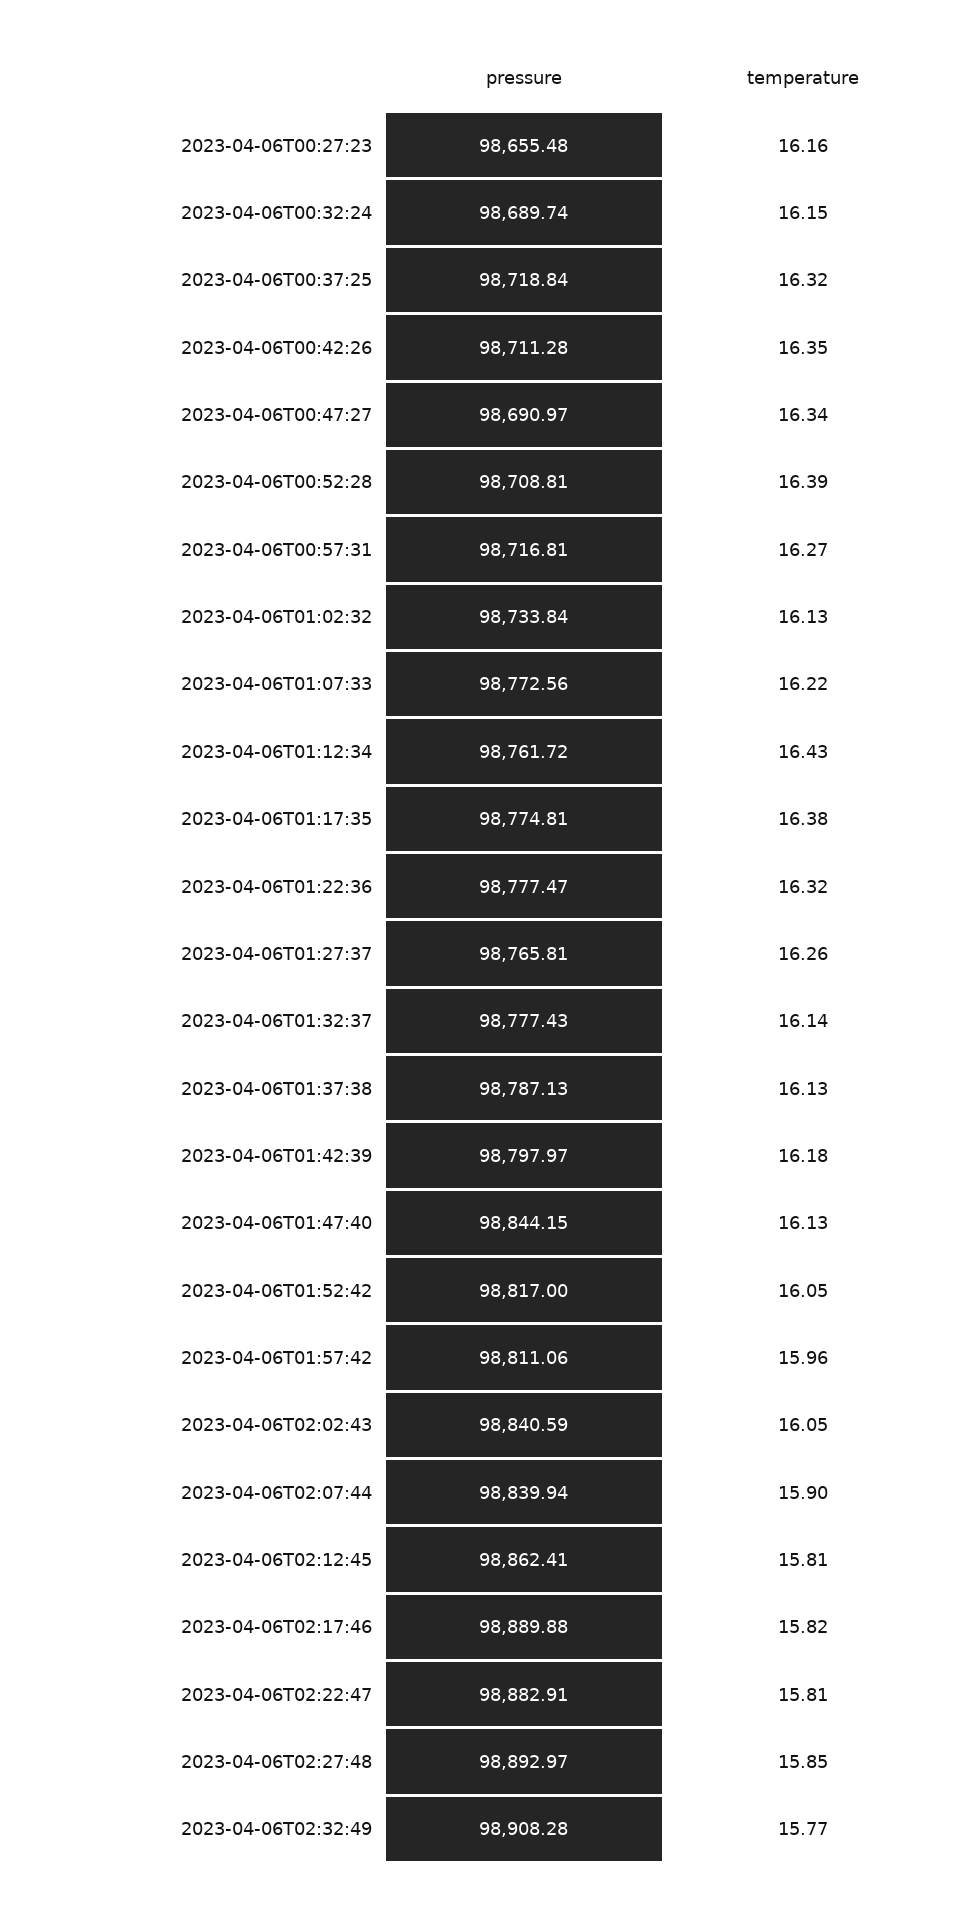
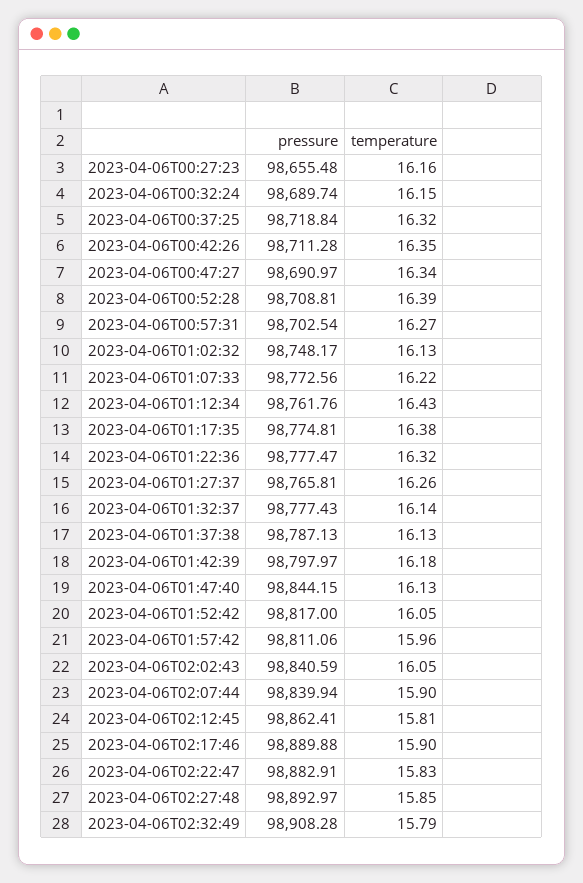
pressure, 2023-04-06T00:57:31: 98716.81 -> 98702.54
pressure, 2023-04-06T01:02:32: 98733.84 -> 98748.17
pressure, 2023-04-06T01:12:34: 98761.72 -> 98761.76
temperature, 2023-04-06T02:17:46: 15.82 -> 15.9
temperature, 2023-04-06T02:22:47: 15.81 -> 15.83
temperature, 2023-04-06T02:32:49: 15.77 -> 15.79

